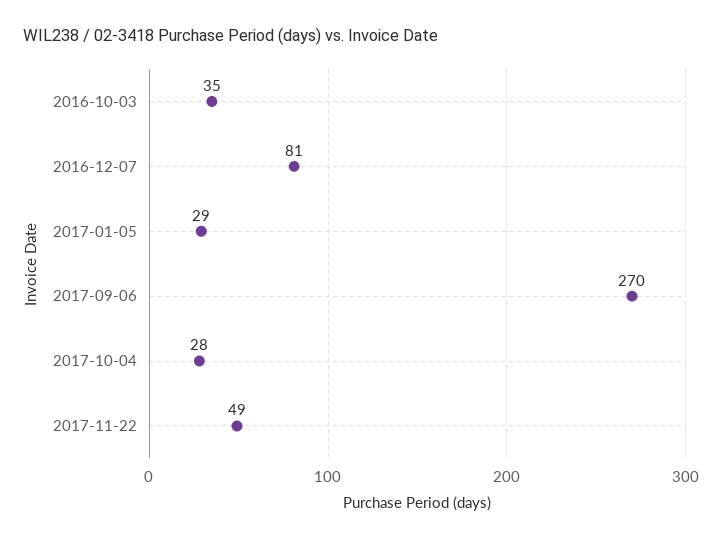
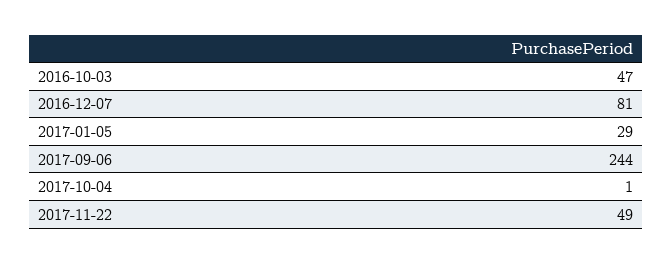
2016-10-03: 35 -> 47
2017-09-06: 270 -> 244
2017-10-04: 28 -> 1

